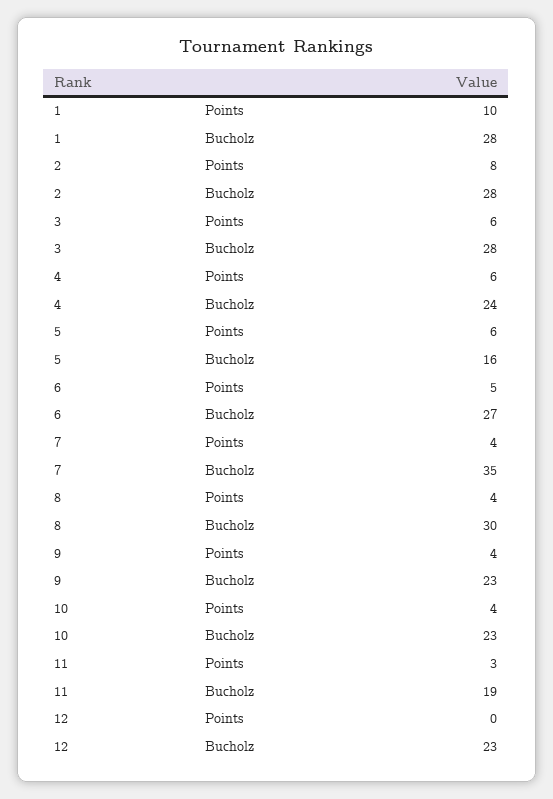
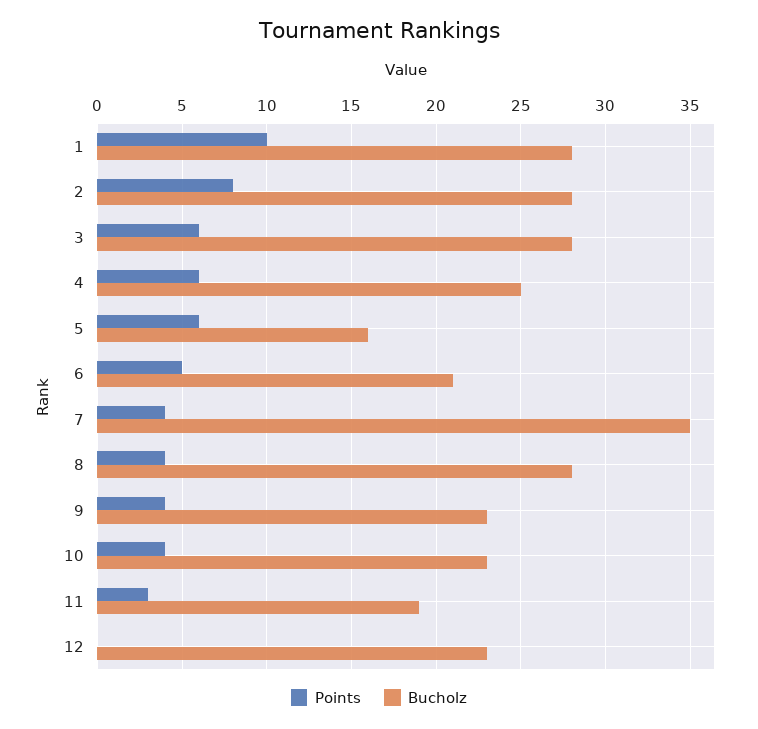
Bucholz, 4: 24 -> 25
Bucholz, 6: 27 -> 21
Bucholz, 8: 30 -> 28

